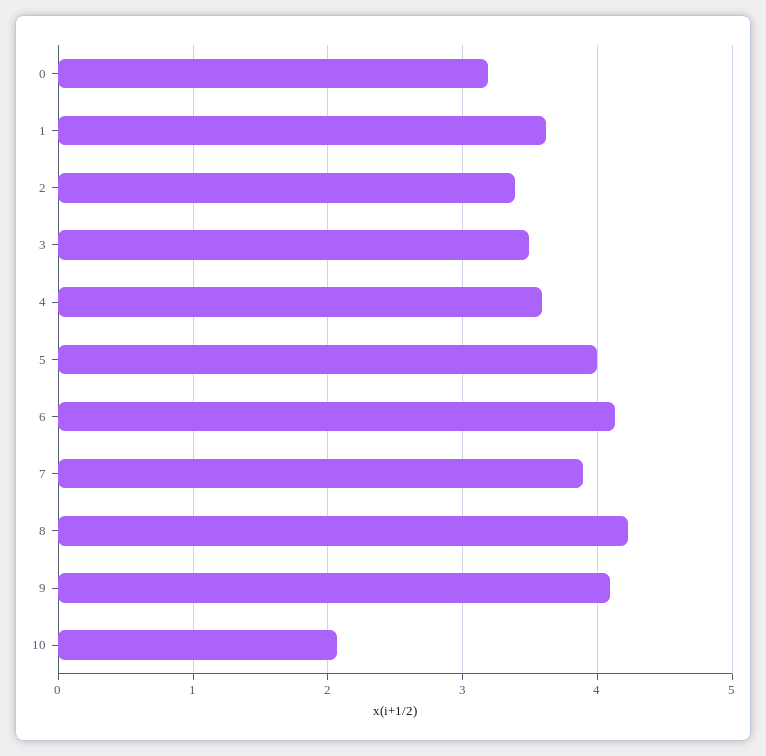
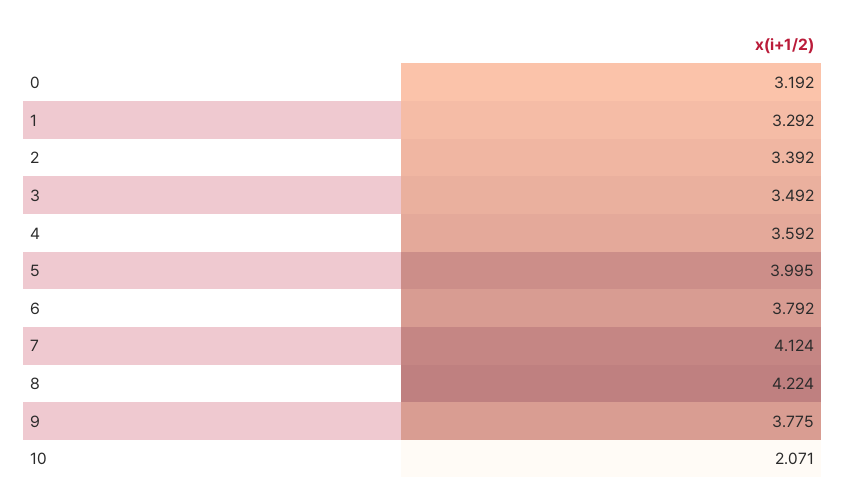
1: 3.6 -> 3.292
6: 4.1 -> 3.792
7: 3.9 -> 4.124
9: 4.1 -> 3.775

